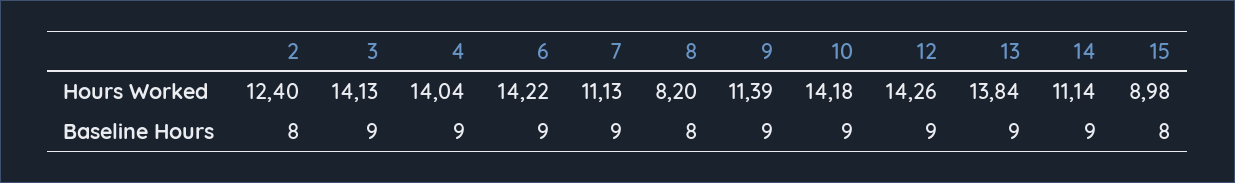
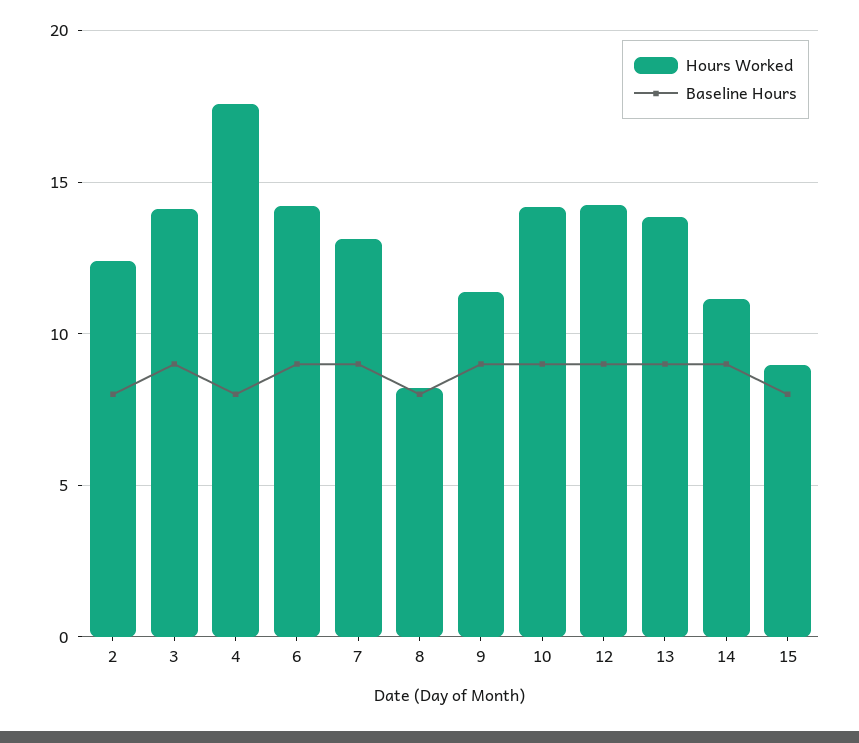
Hours Worked, 4: 14.04 -> 17.5
Hours Worked, 7: 11.13 -> 13
Baseline Hours, 4: 9 -> 8

